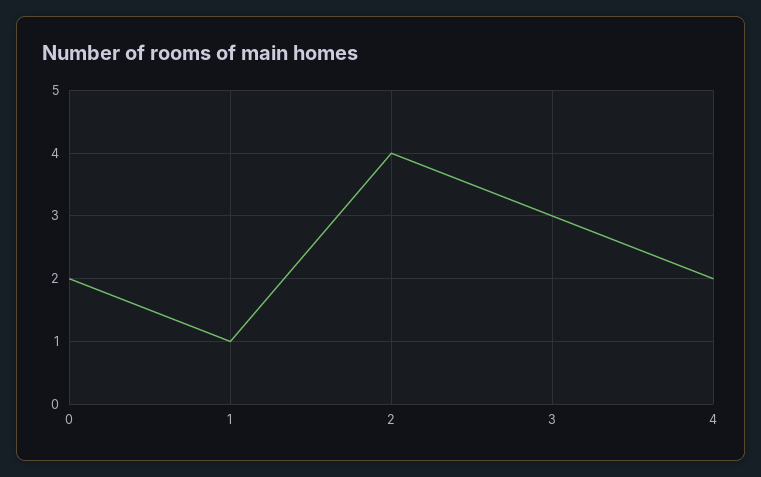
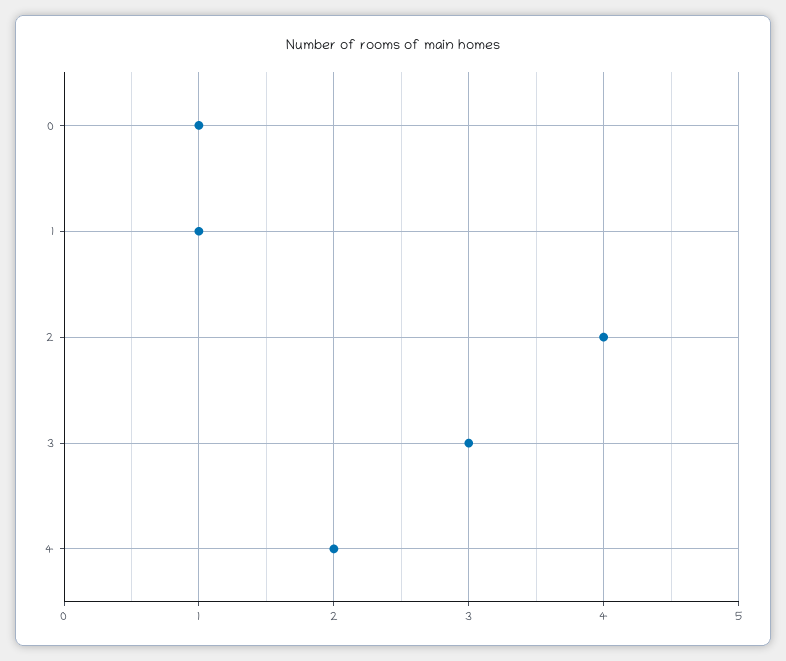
0: 2 -> 1

